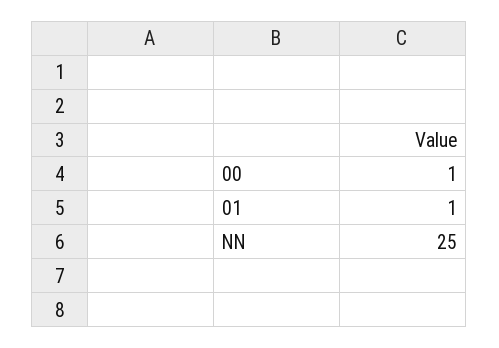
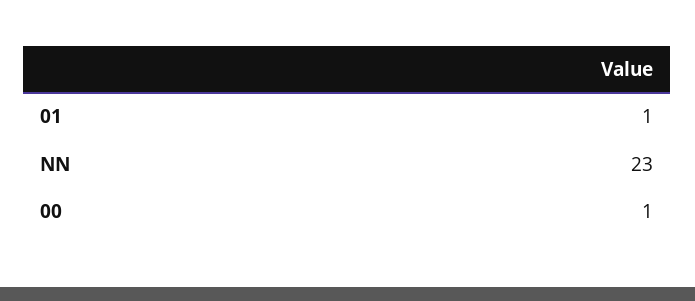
NN: 25 -> 23

